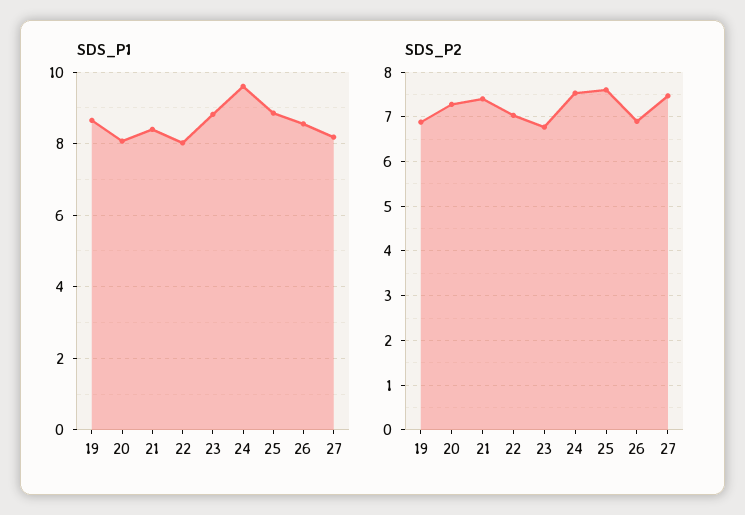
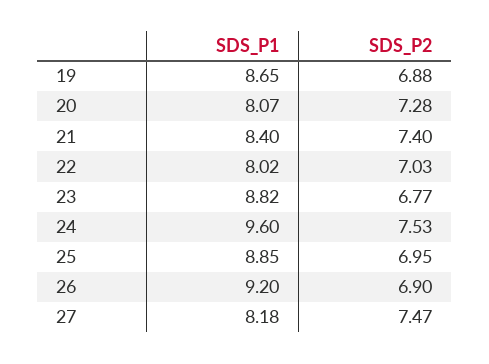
SDS_P1, 26: 8.6 -> 9.2
SDS_P2, 25: 7.6 -> 6.95

